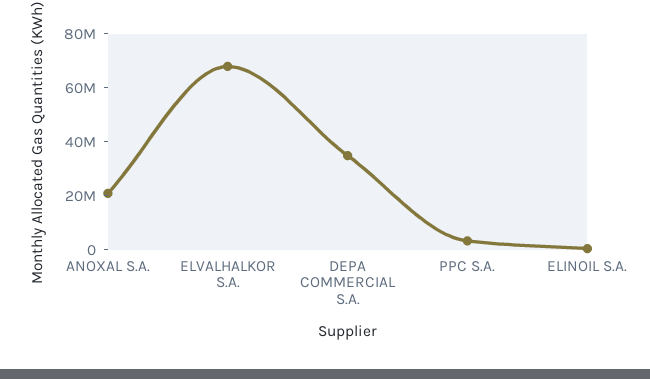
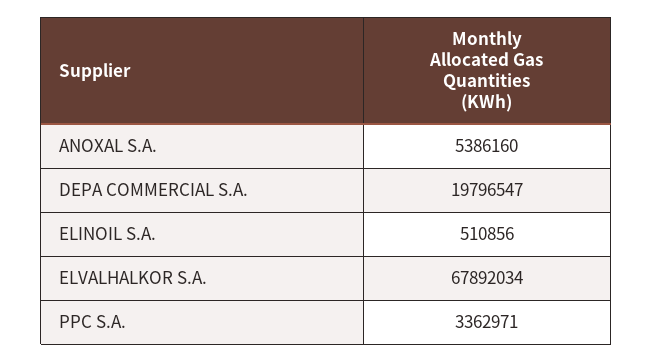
ANOXAL S.A.: 20000000 -> 5386160
DEPA COMMERCIAL S.A.: 35000000 -> 19796547

